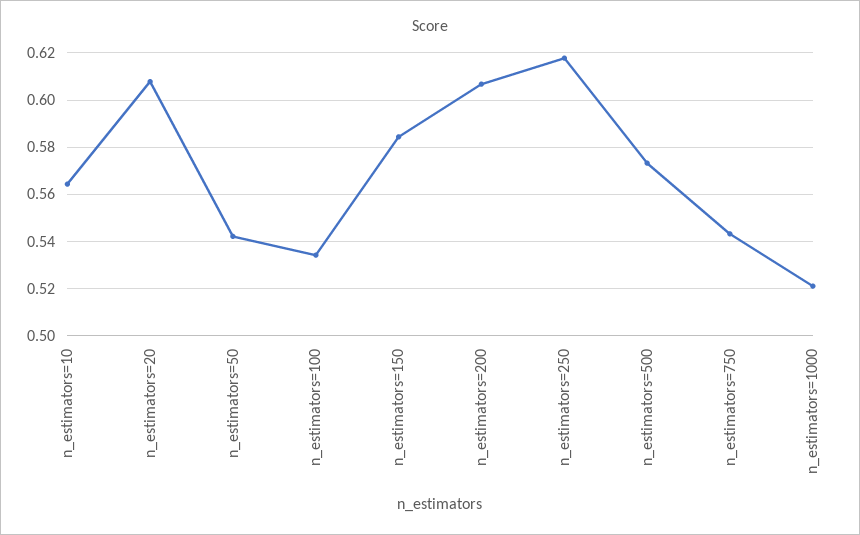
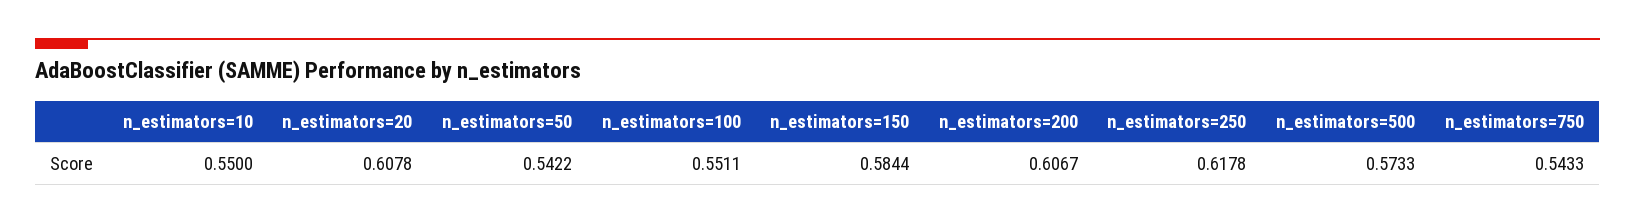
n_estimators=10: 0.565 -> 0.55
n_estimators=100: 0.535 -> 0.5511
n_estimators=1000: 0.52 -> none

